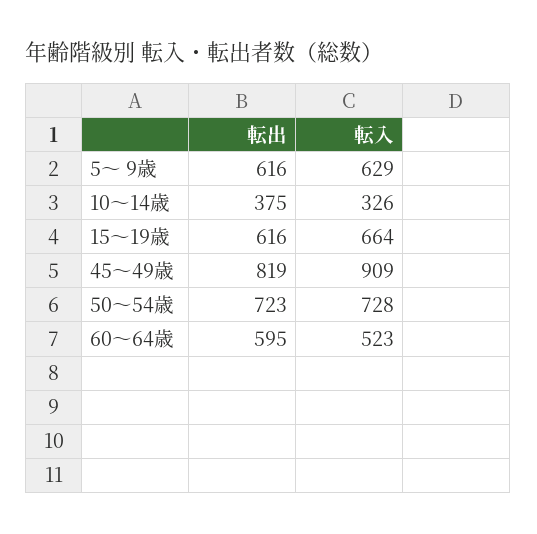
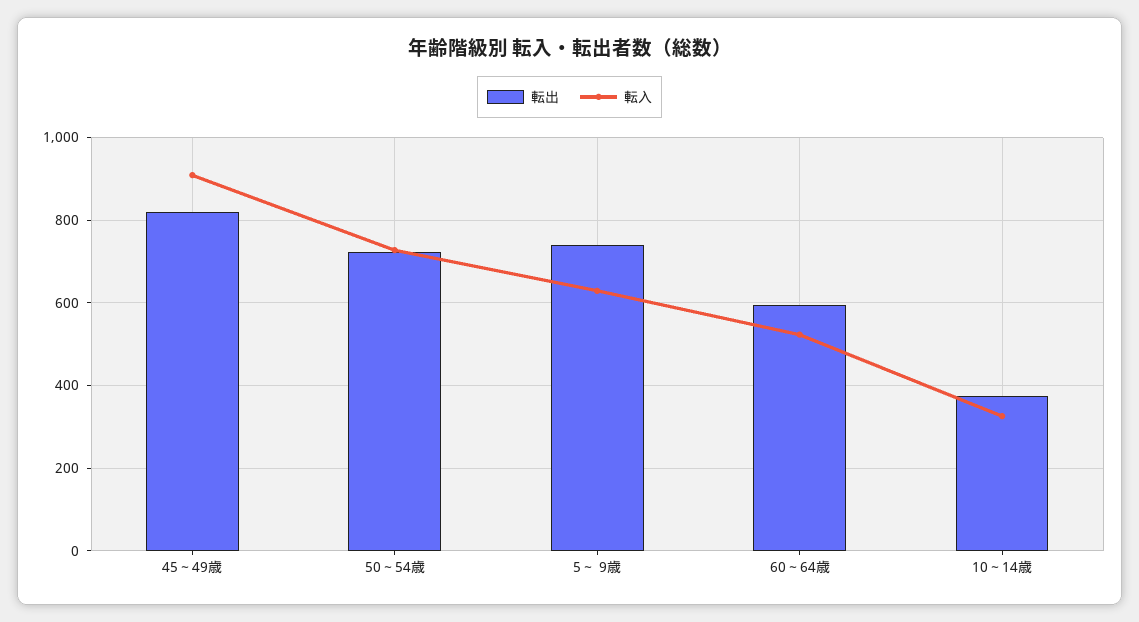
転出, 5～ 9歳: 616 -> 740
転出, 15～19歳: 616 -> none
転入, 15～19歳: 664 -> none

